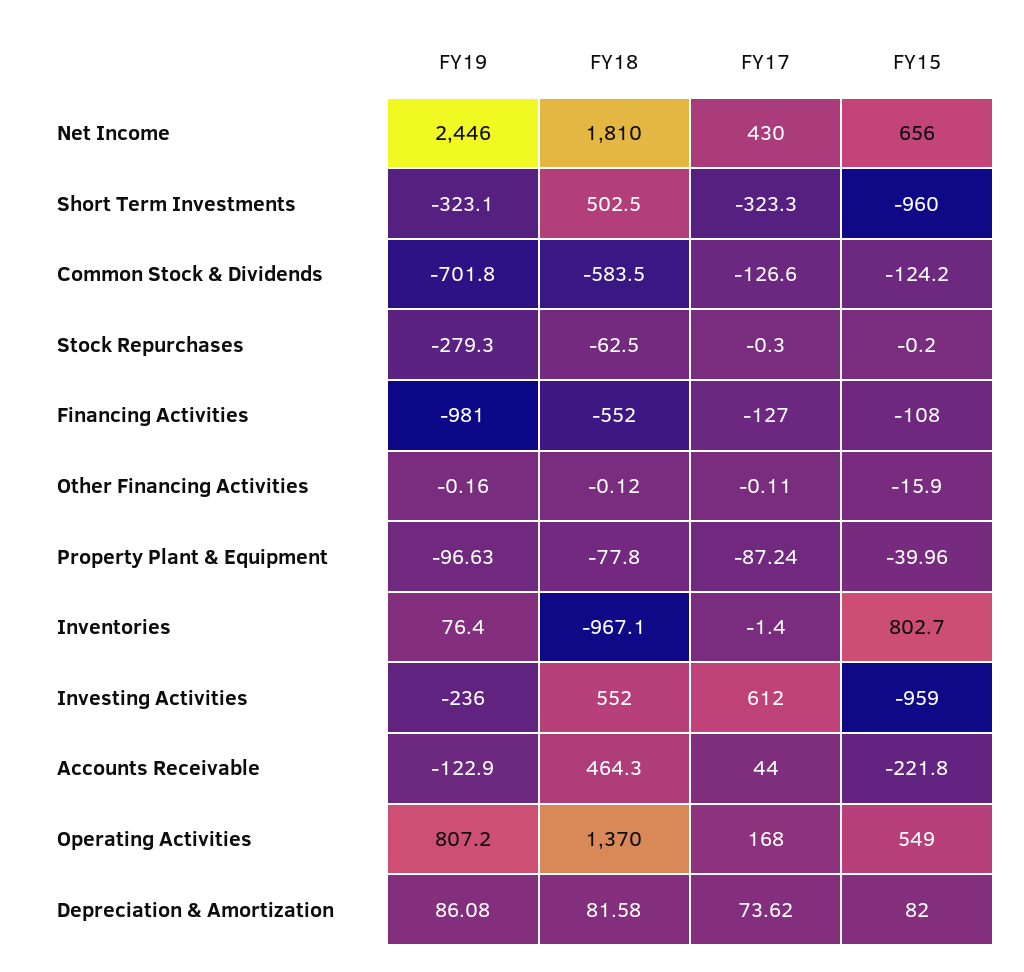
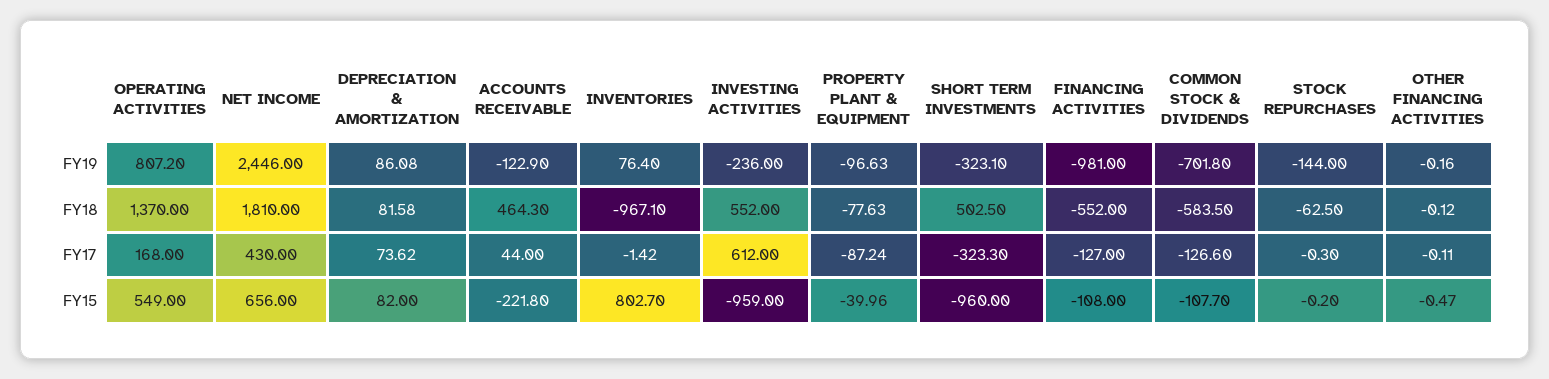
FY15, Common Stock & Dividends: -124.2 -> -107.7
FY19, Stock Repurchases: -279.3 -> -144
FY15, Other Financing Activities: -15.9 -> -0.47
FY18, Property Plant & Equipment: -77.8 -> -77.63
FY17, Inventories: -1.4 -> -1.42

